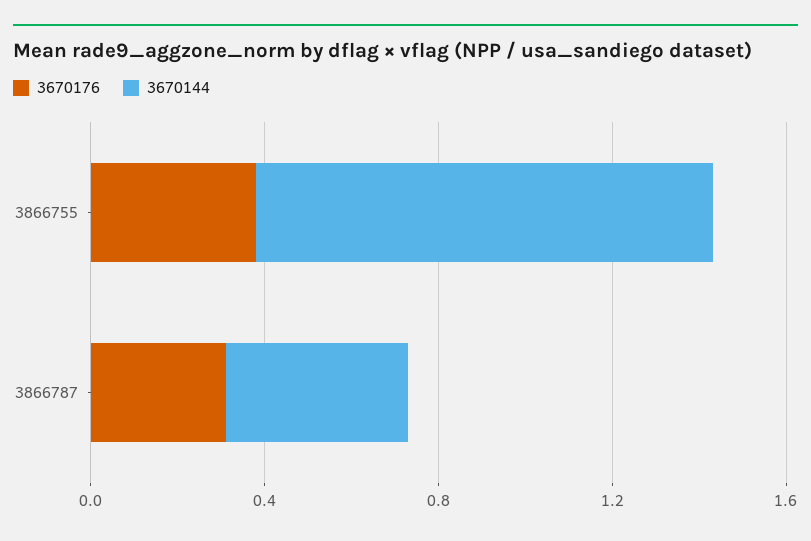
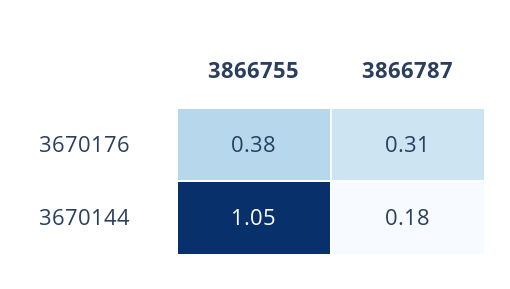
3670144, 3866787: 0.4 -> 0.18

